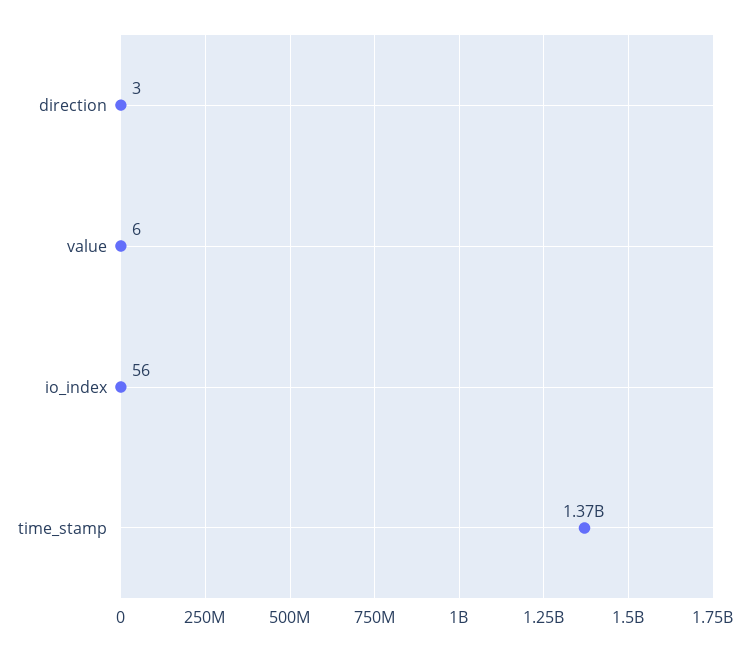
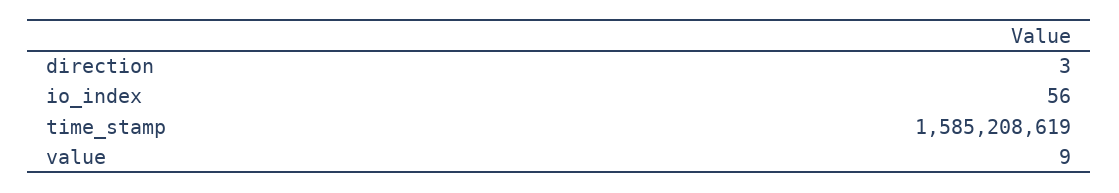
value: 6 -> 9
time_stamp: 1370000000 -> 1585208619

